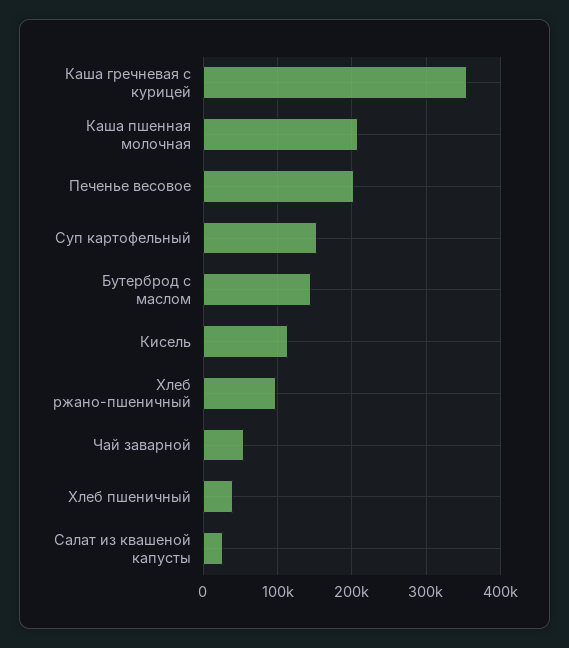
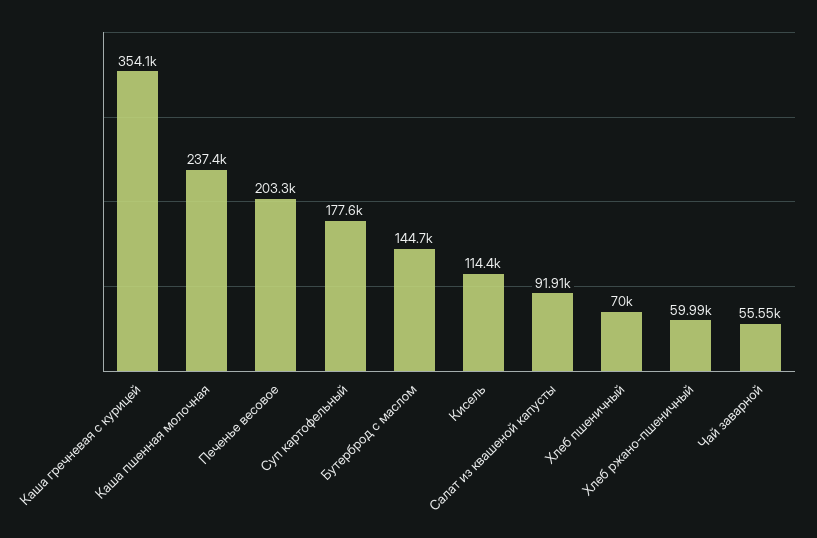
Каша пшенная молочная: 210000 -> 237400
Суп картофельный: 150000 -> 177600
Хлеб ржано-пшеничный: 100000 -> 59990
Хлеб пшеничный: 40000 -> 70000
Салат из квашеной капусты: 30000 -> 91910

